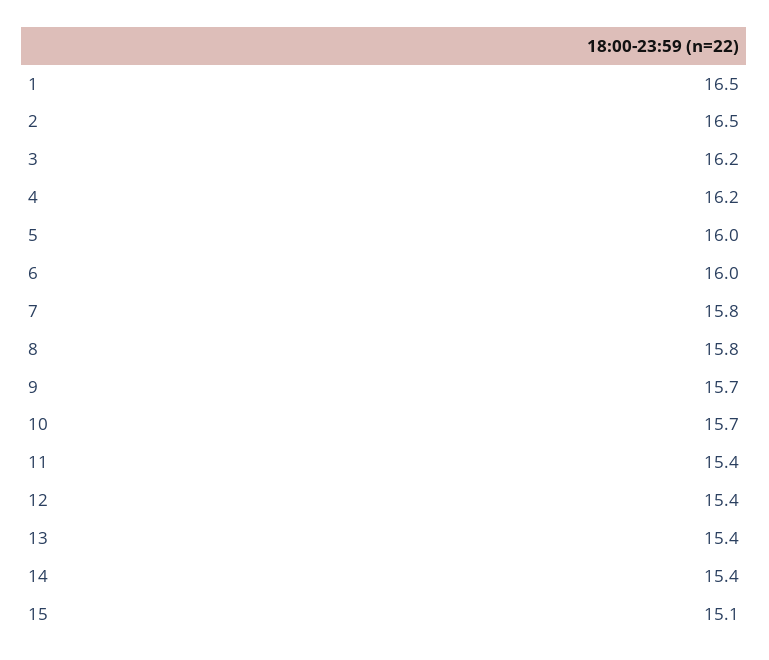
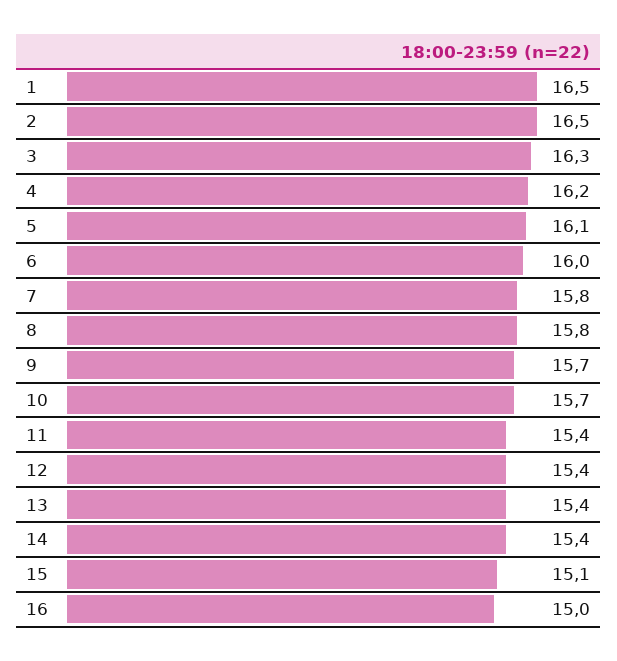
3: 16.2 -> 16.3
5: 16 -> 16.1
16: none -> 15

